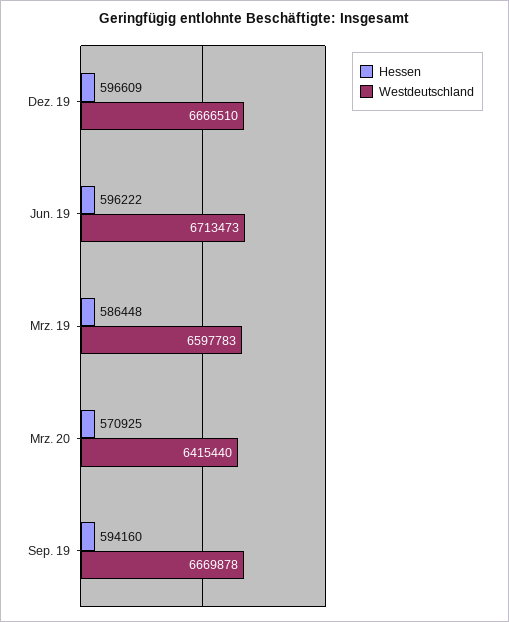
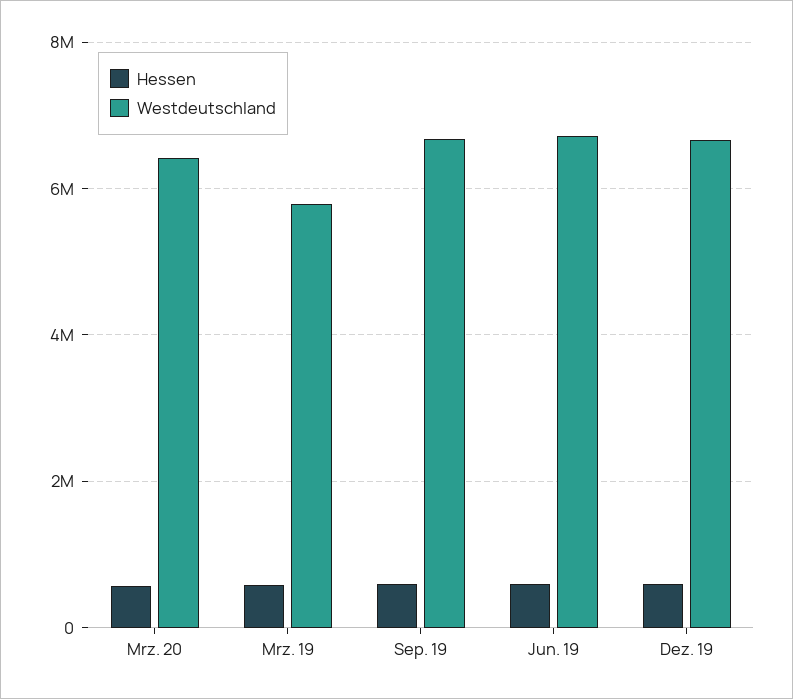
Westdeutschland, Mrz. 19: 6597783 -> 5800000

